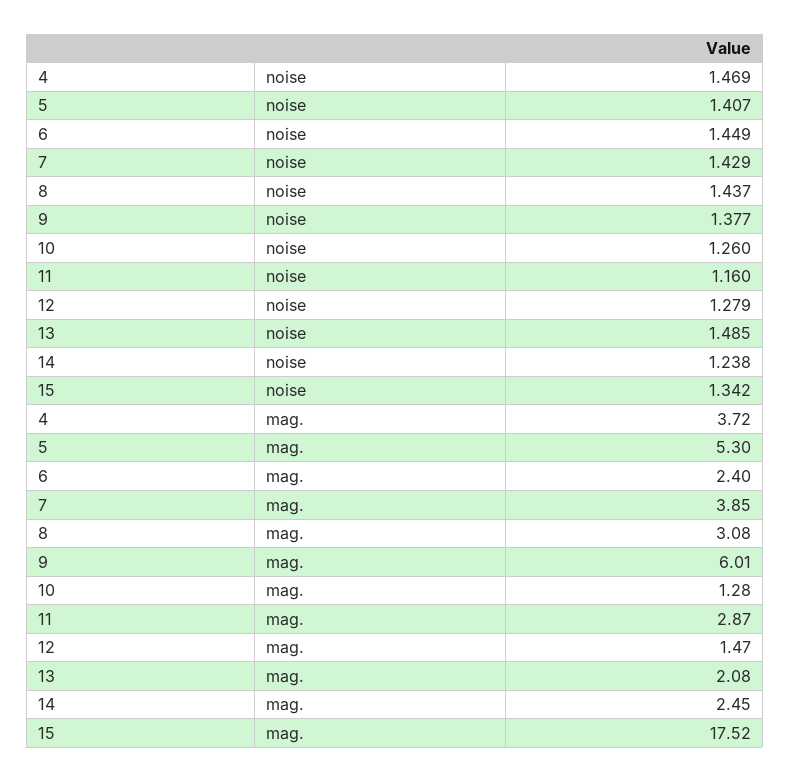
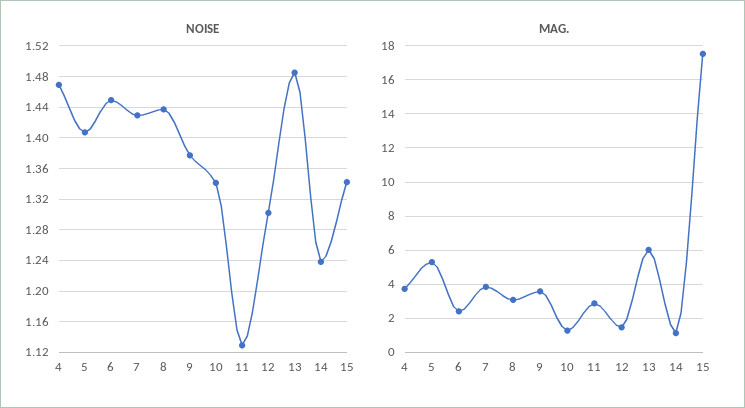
noise, 10: 1.26 -> 1.34
noise, 11: 1.16 -> 1.13
noise, 12: 1.279 -> 1.3
mag., 9: 6.01 -> 3.5
mag., 13: 2.08 -> 6
mag., 14: 2.45 -> 1

